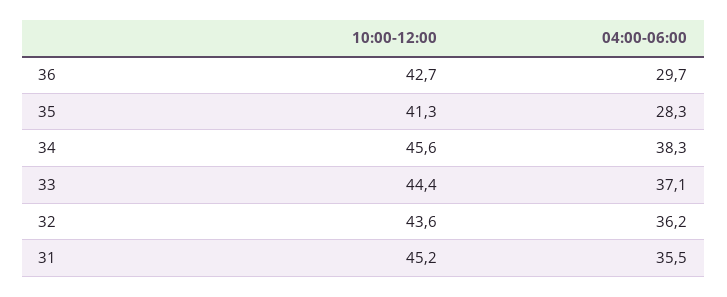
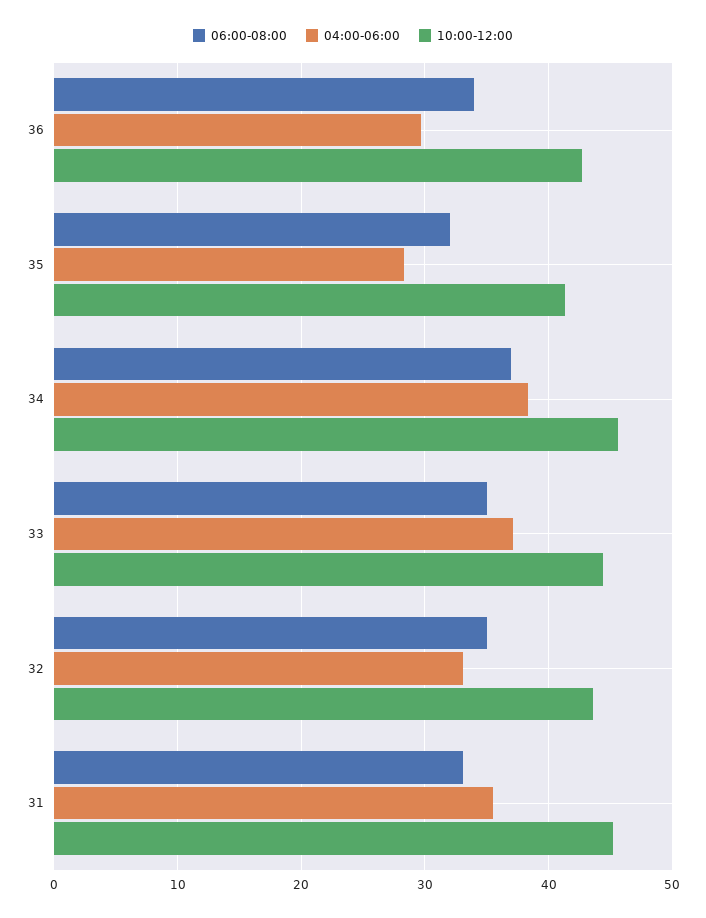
04:00-06:00, 32: 36.2 -> 33
06:00-08:00, 36: none -> 34
06:00-08:00, 35: none -> 32
06:00-08:00, 34: none -> 37
06:00-08:00, 33: none -> 35
06:00-08:00, 32: none -> 35
06:00-08:00, 31: none -> 33

